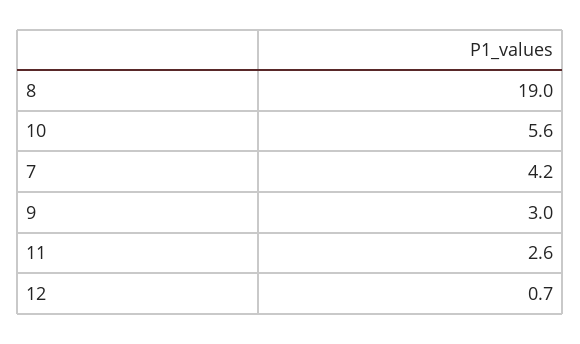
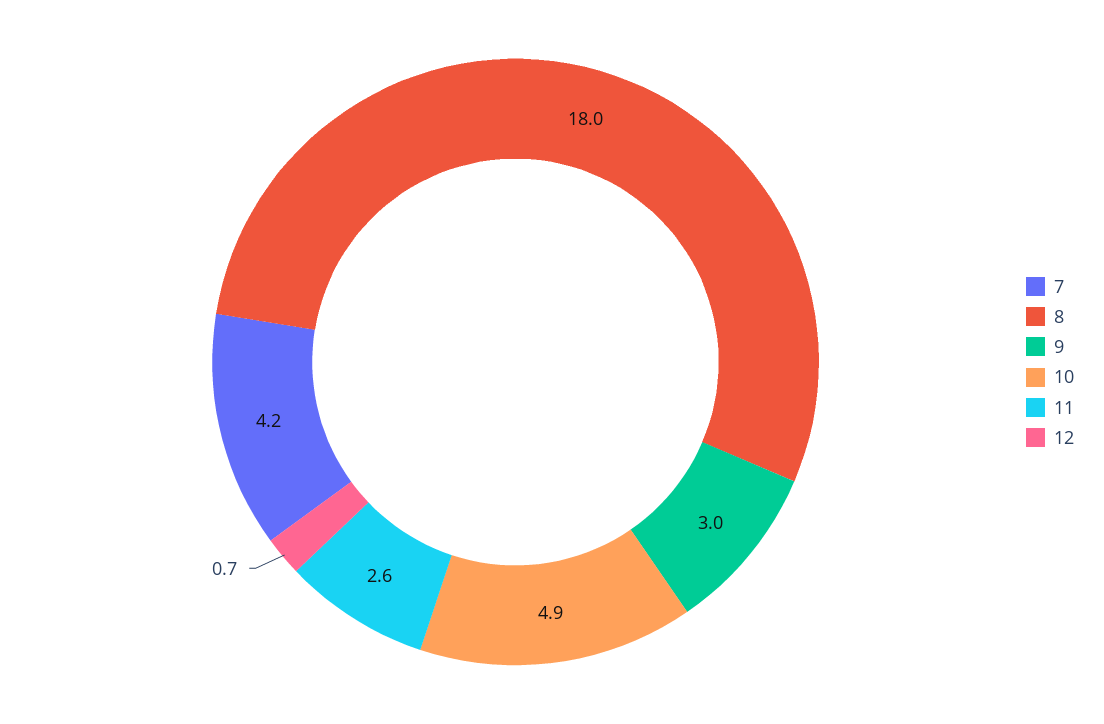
8: 19 -> 18
10: 5.6 -> 4.9

